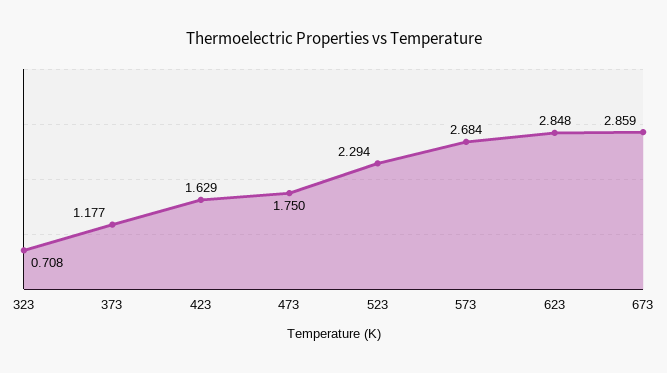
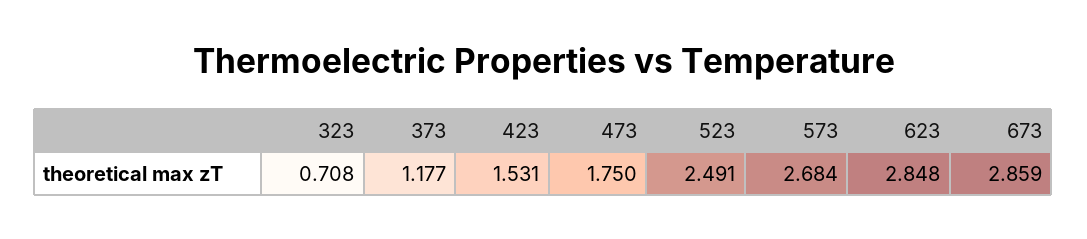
423: 1.629 -> 1.531
523: 2.294 -> 2.491

